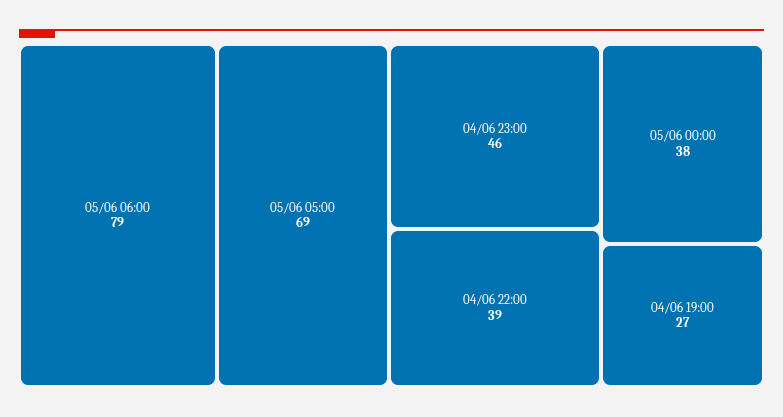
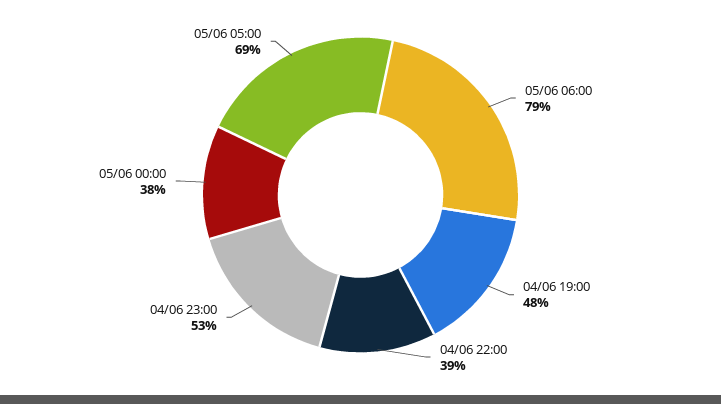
04/06 23:00: 46 -> 53
04/06 19:00: 27 -> 48

